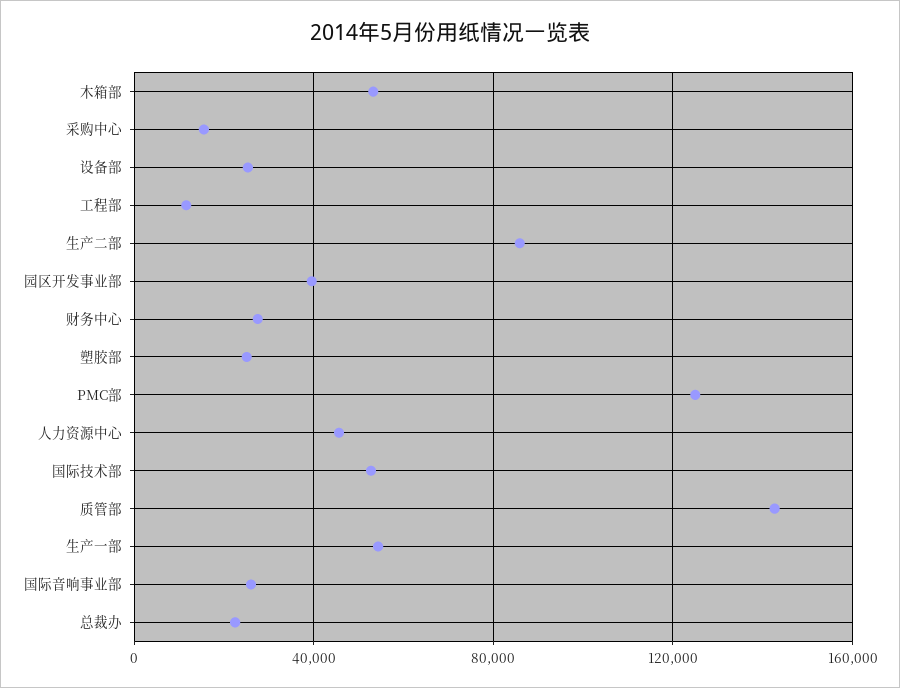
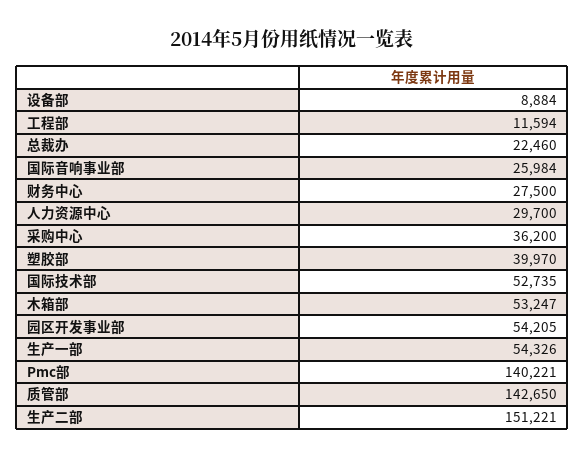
采购中心: 15000 -> 36200
设备部: 25000 -> 8884
生产二部: 85000 -> 151221
园区开发事业部: 40000 -> 54205
塑胶部: 25000 -> 39970
PMC部: 125000 -> 140221
人力资源中心: 45000 -> 29700

